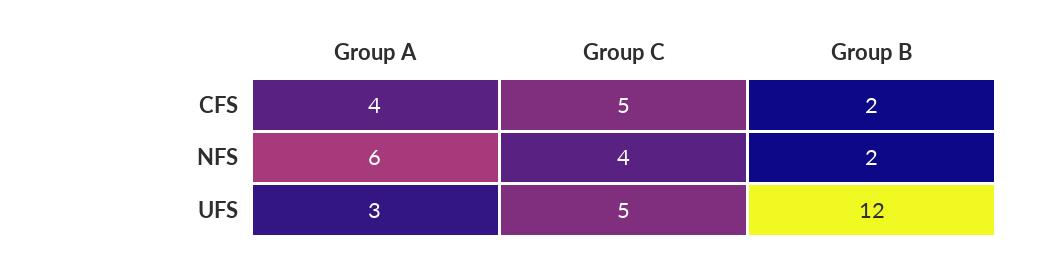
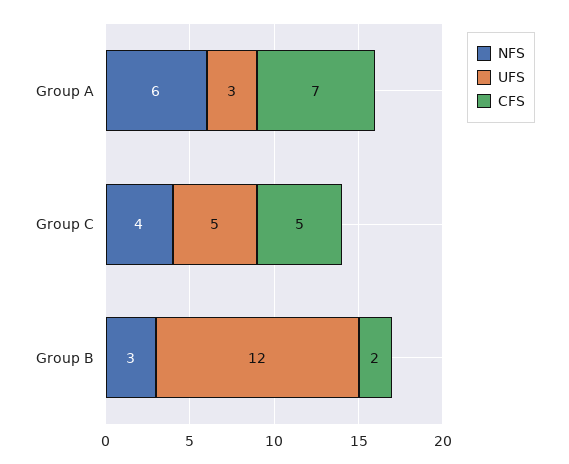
CFS, Group A: 4 -> 7
NFS, Group B: 2 -> 3

